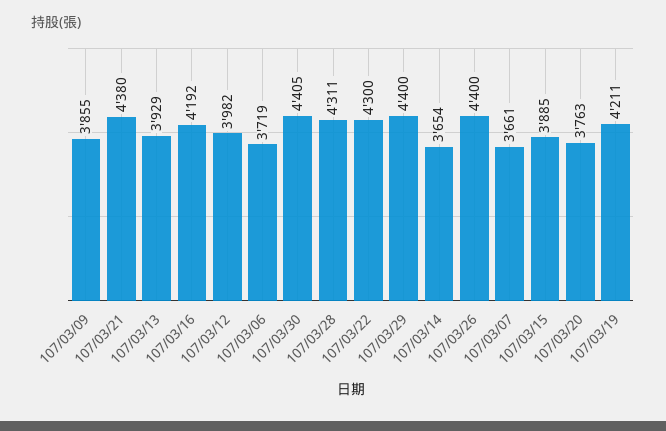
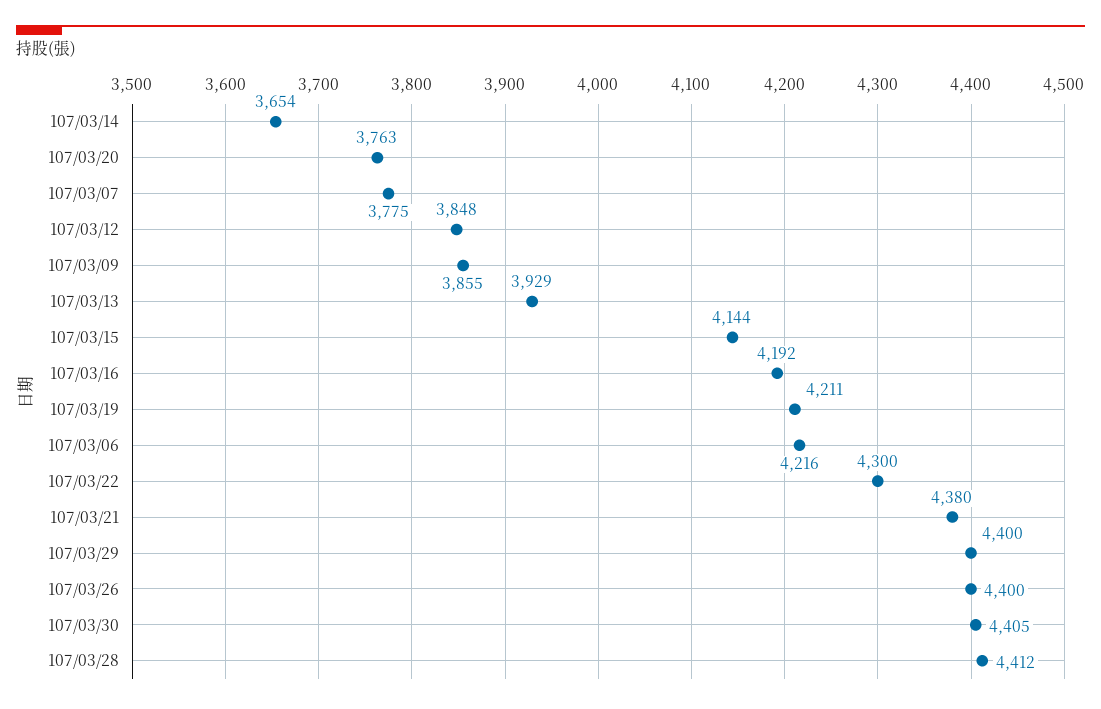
107/03/12: 3982 -> 3848
107/03/06: 3719 -> 4216
107/03/28: 4311 -> 4412
107/03/07: 3661 -> 3775
107/03/15: 3885 -> 4144

